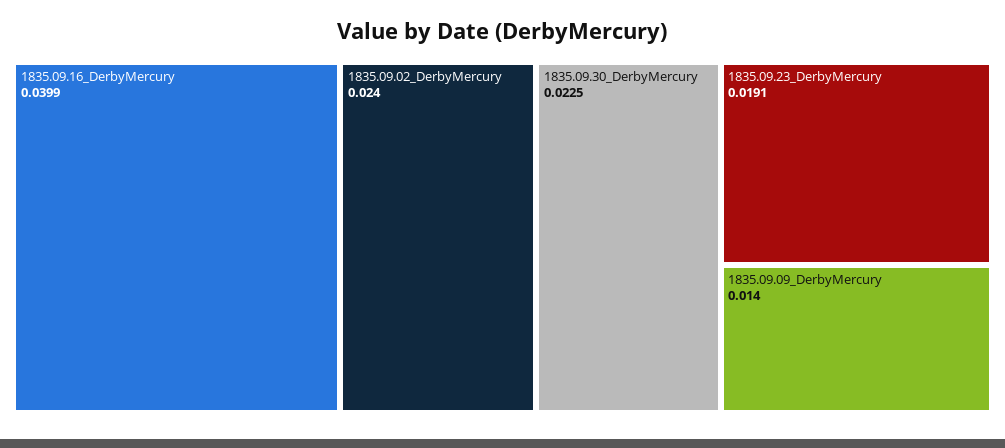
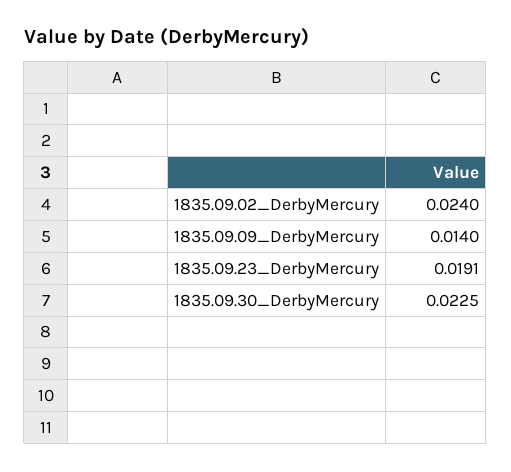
1835.09.16_DerbyMercury: 0.0399 -> none

